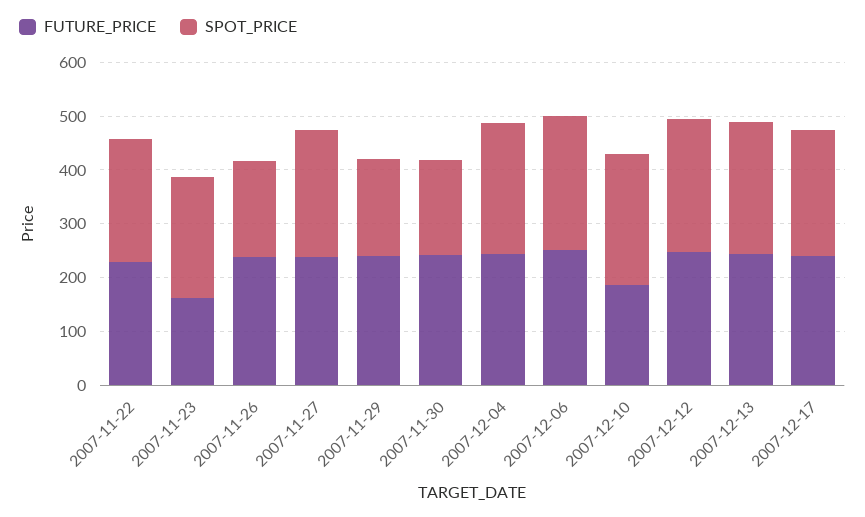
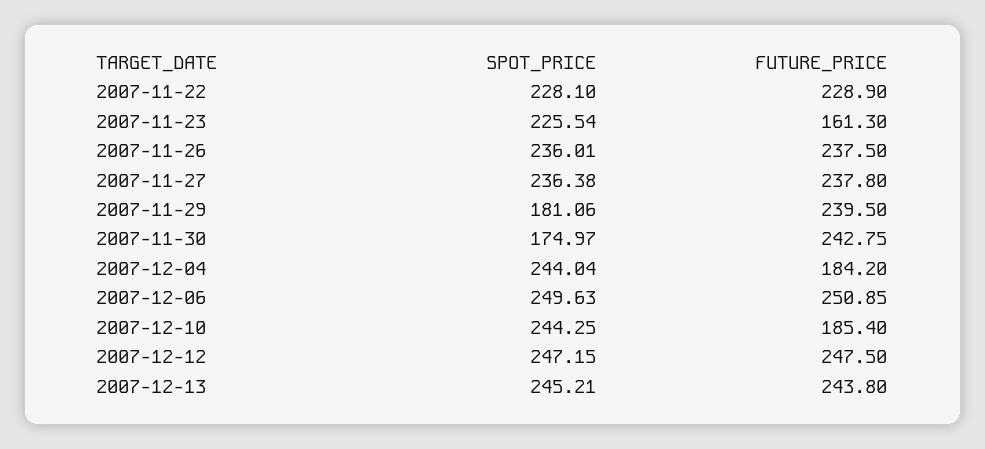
SPOT_PRICE, 2007-11-26: 180 -> 236.01
FUTURE_PRICE, 2007-12-04: 240 -> 184.2
FUTURE_PRICE, 2007-12-17: 240 -> none
SPOT_PRICE, 2007-12-17: 240 -> none

